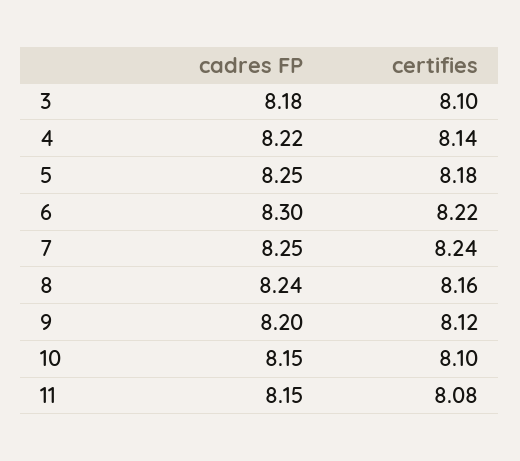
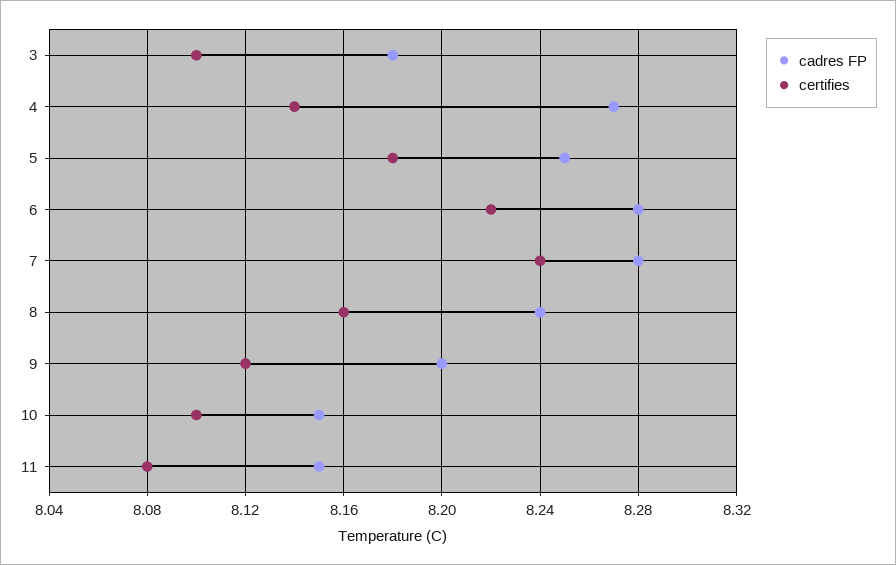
cadres FP, 4: 8.22 -> 8.27
cadres FP, 6: 8.3 -> 8.28
cadres FP, 7: 8.25 -> 8.28

